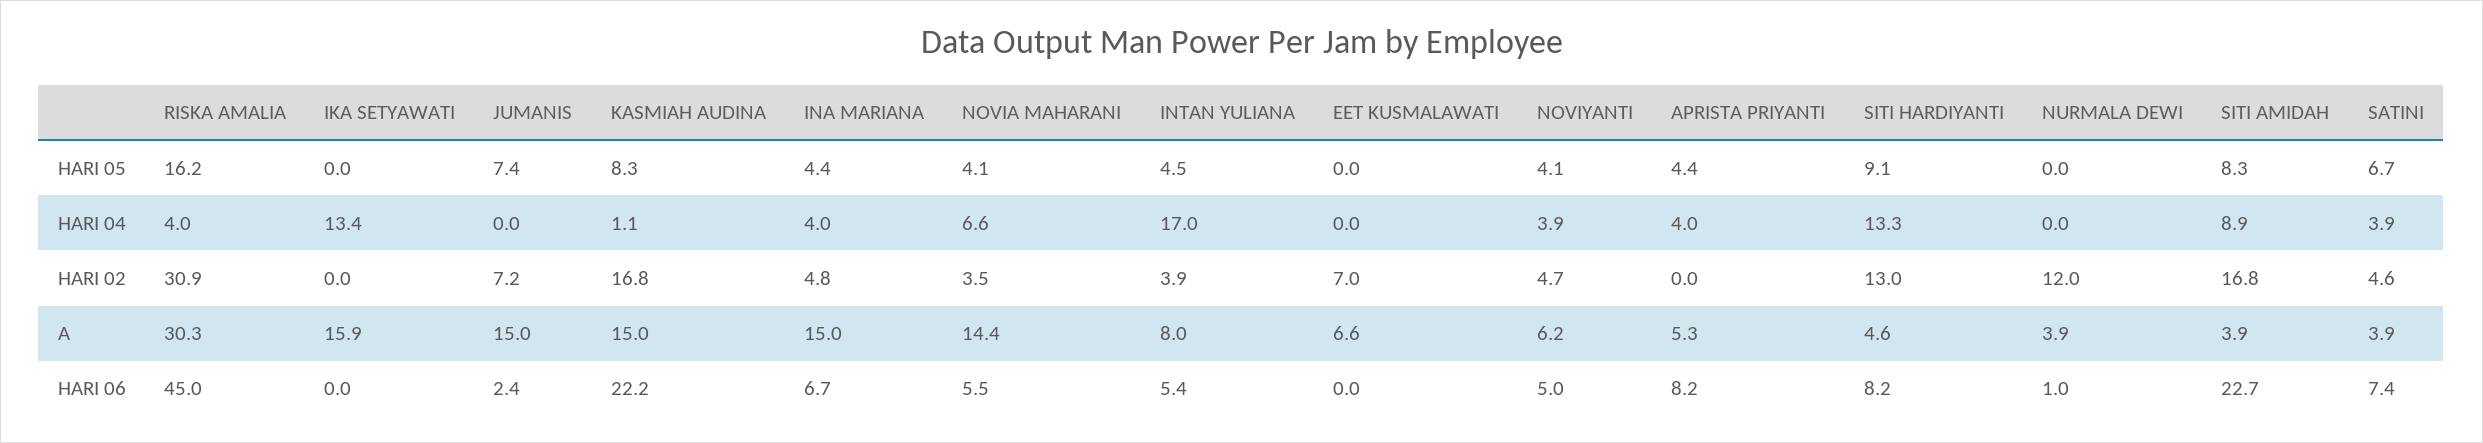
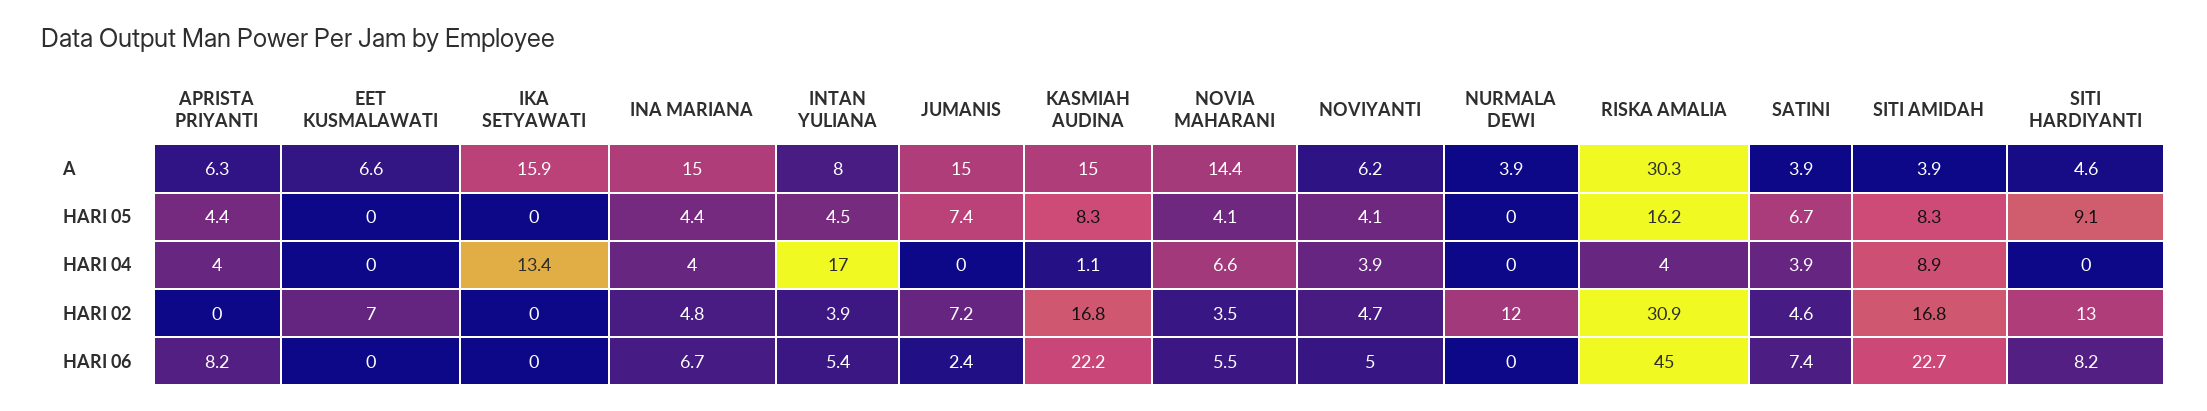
SITI HARDIYANTI, HARI 04: 13.3 -> 0
APRISTA PRIYANTI, A: 5.3 -> 6.3
NURMALA DEWI, HARI 06: 1 -> 0

